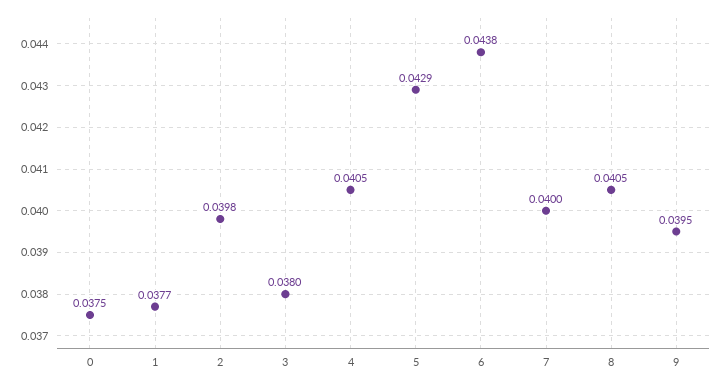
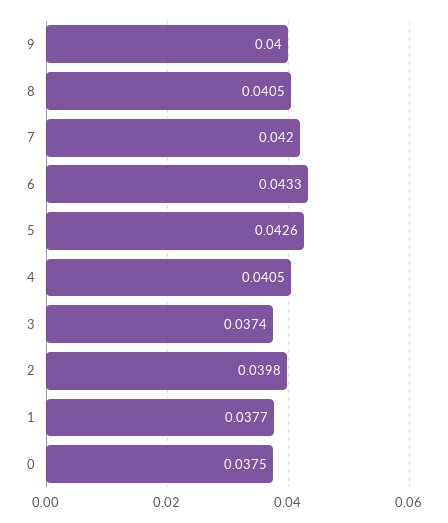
3: 0.038 -> 0.0374
5: 0.0429 -> 0.0426
6: 0.0438 -> 0.0433
7: 0.04 -> 0.042
9: 0.0395 -> 0.04

